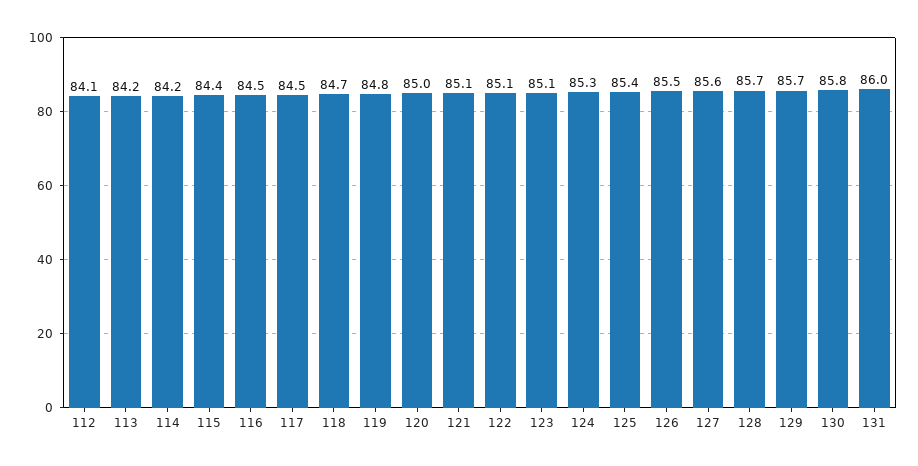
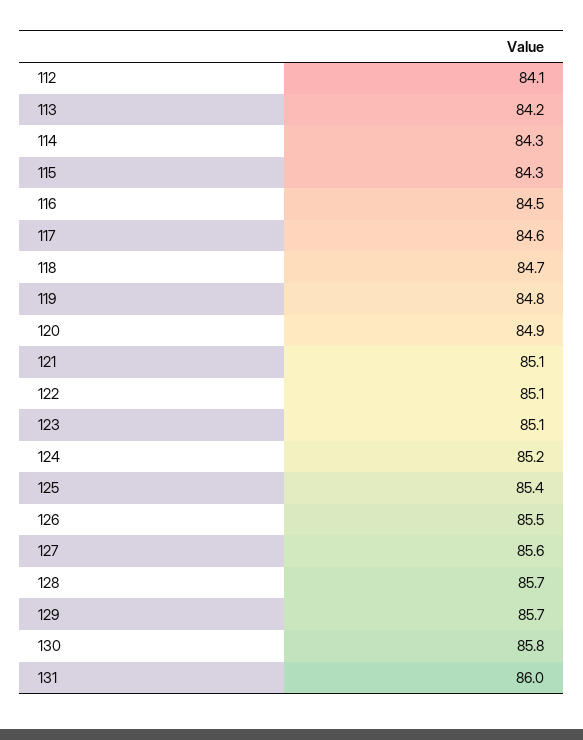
114: 84.2 -> 84.3
115: 84.4 -> 84.3
117: 84.5 -> 84.6
120: 85 -> 84.9
124: 85.3 -> 85.2

